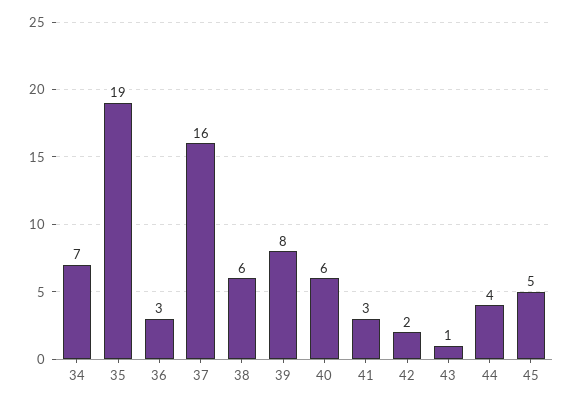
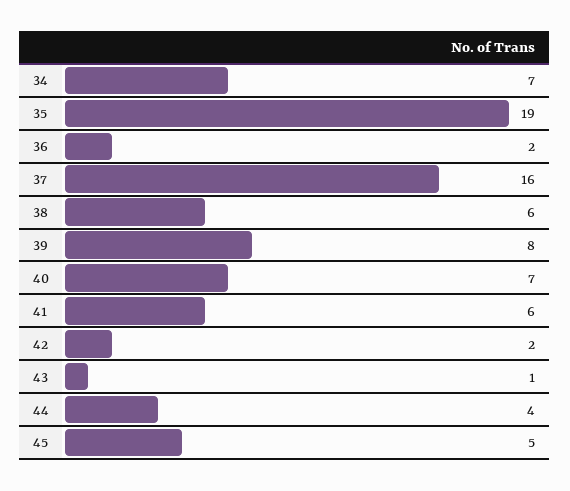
36: 3 -> 2
40: 6 -> 7
41: 3 -> 6

